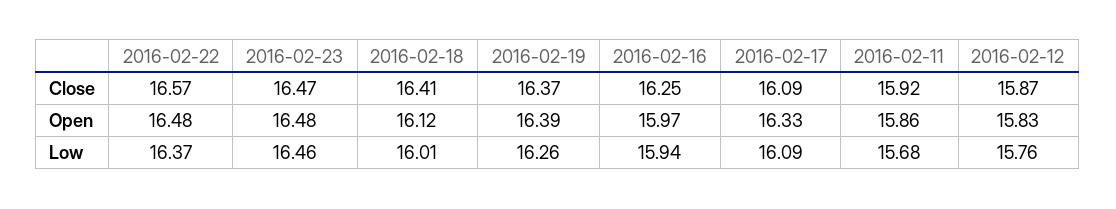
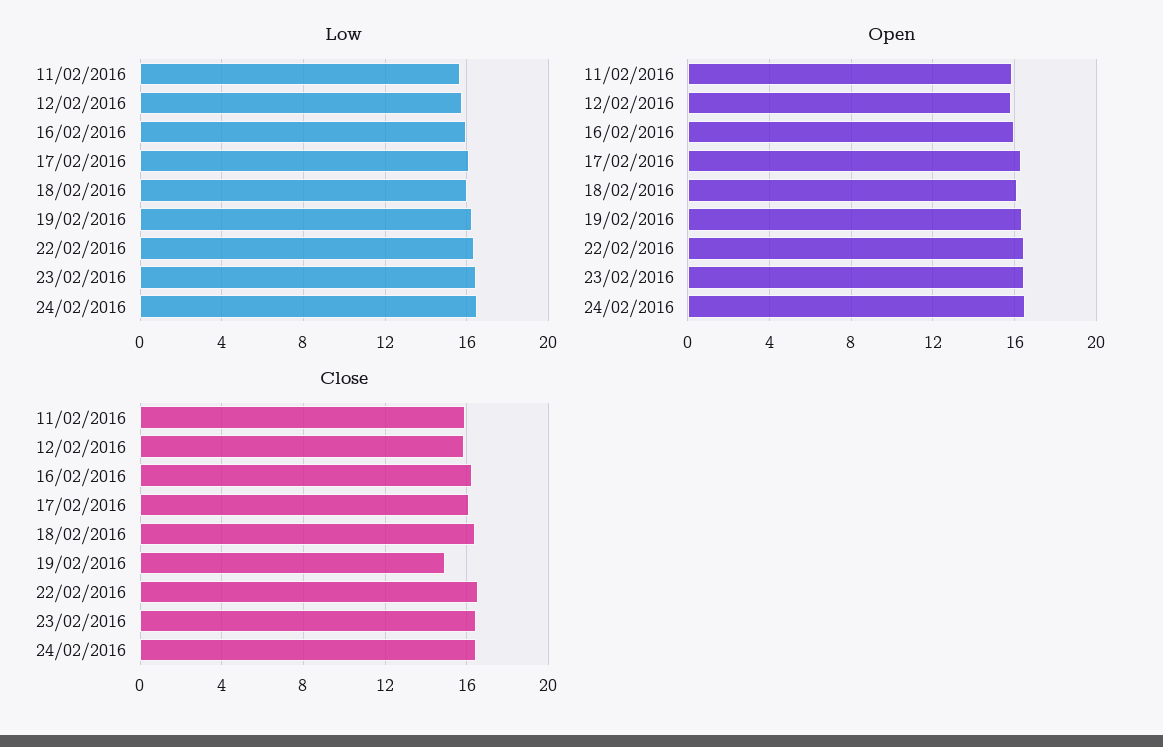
Close, 2016-02-19: 16.37 -> 15
Low, 24/02/2016: none -> 16.5
Open, 24/02/2016: none -> 16.5
Close, 24/02/2016: none -> 16.5

